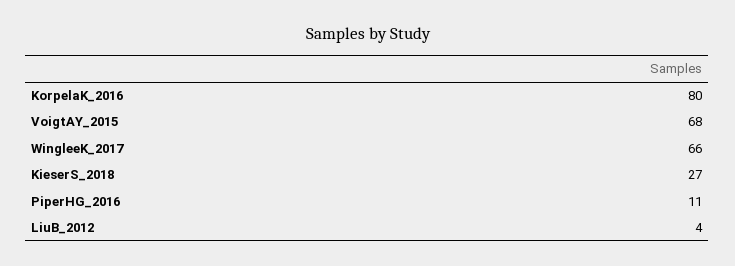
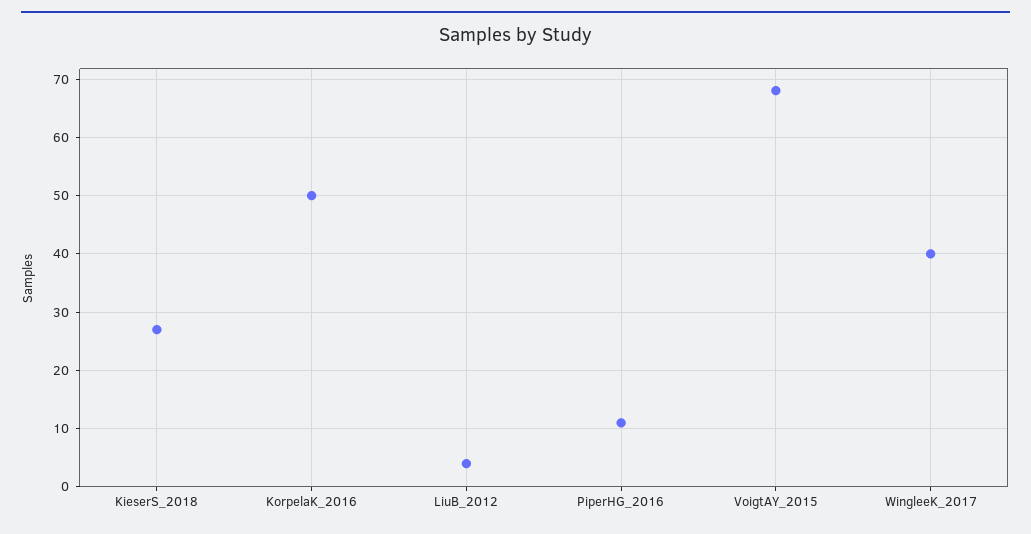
KorpelaK_2016: 80 -> 50
WingleeK_2017: 66 -> 40

